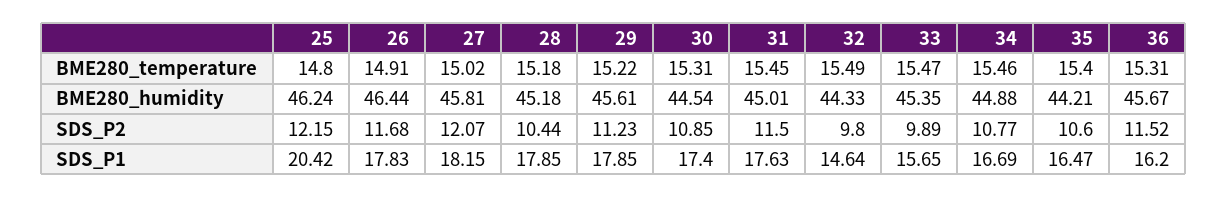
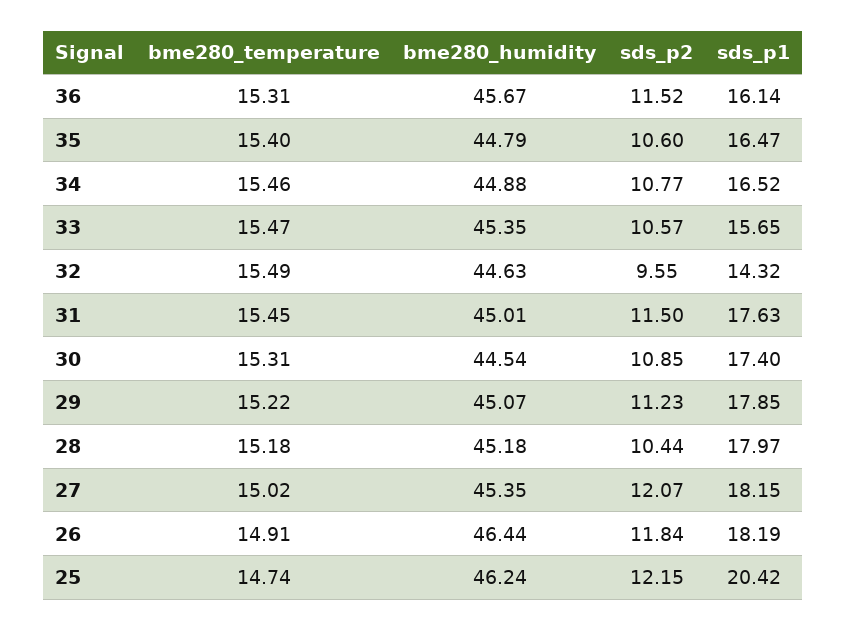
25, BME280_temperature: 14.8 -> 14.74
27, BME280_humidity: 45.81 -> 45.35
29, BME280_humidity: 45.61 -> 45.07
32, BME280_humidity: 44.33 -> 44.63
35, BME280_humidity: 44.21 -> 44.79
26, SDS_P2: 11.68 -> 11.84
32, SDS_P2: 9.8 -> 9.55
33, SDS_P2: 9.89 -> 10.57
26, SDS_P1: 17.83 -> 18.19
28, SDS_P1: 17.85 -> 17.97
32, SDS_P1: 14.64 -> 14.32
34, SDS_P1: 16.69 -> 16.52
36, SDS_P1: 16.2 -> 16.14

